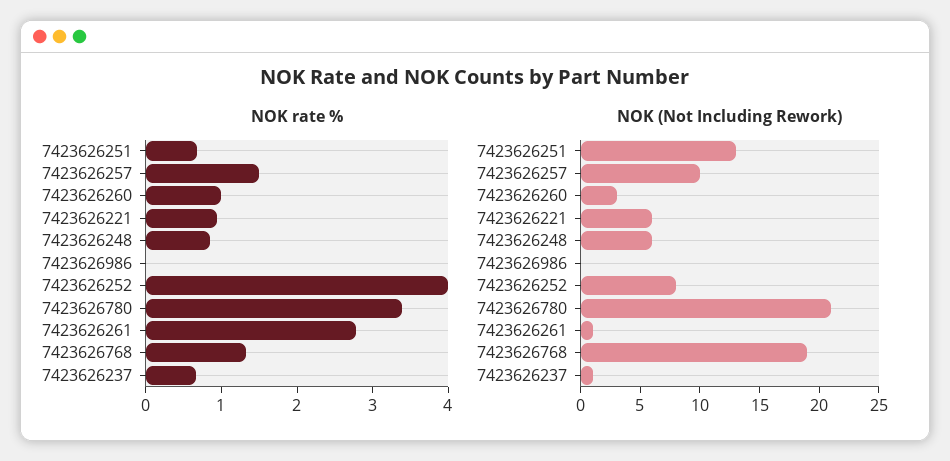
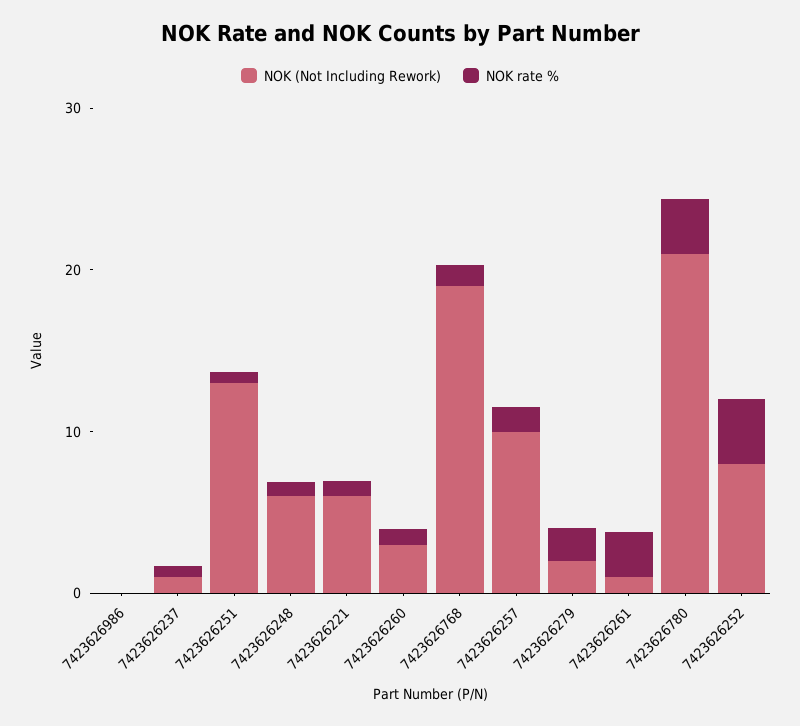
NOK (Not Including Rework), 7423626279: none -> 2
NOK rate %, 7423626279: none -> 2

